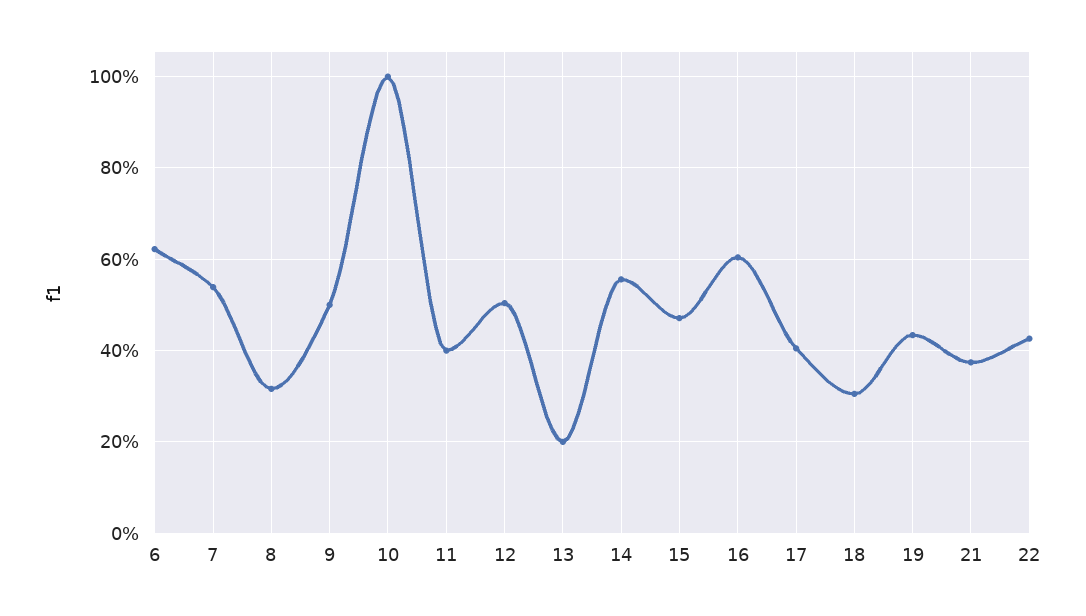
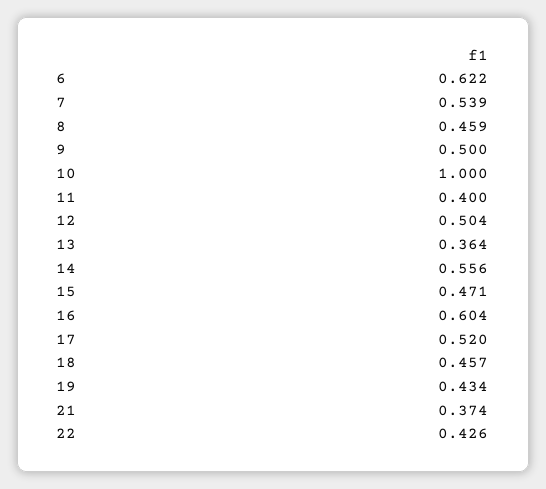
8: 0.32 -> 0.459
13: 0.2 -> 0.364
17: 0.4 -> 0.52
18: 0.3 -> 0.457

